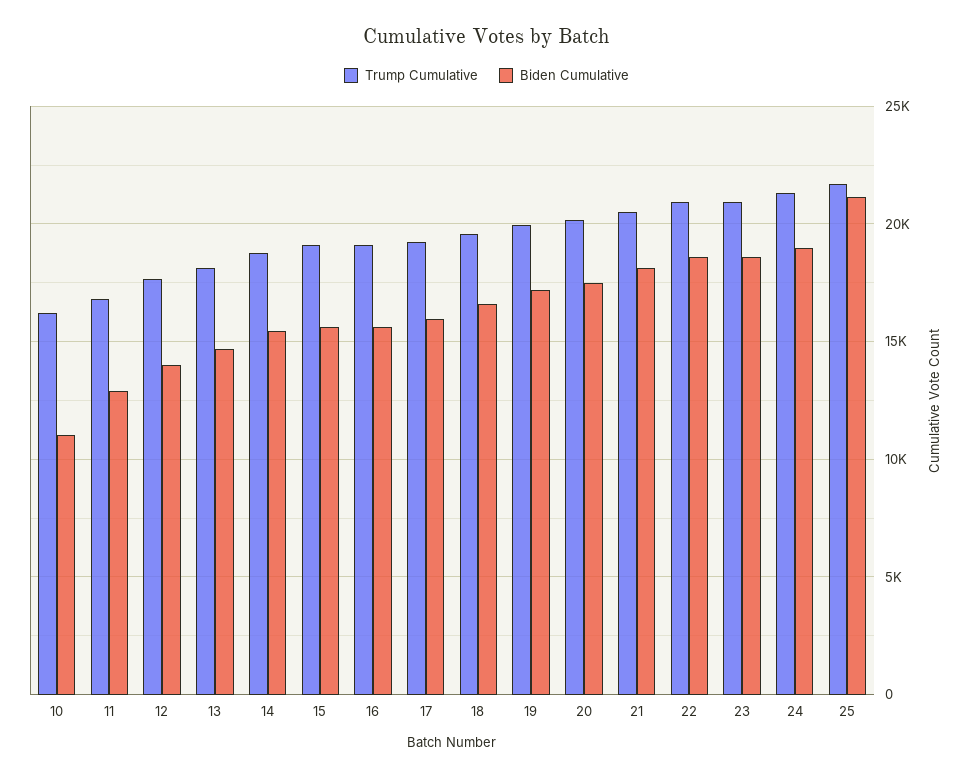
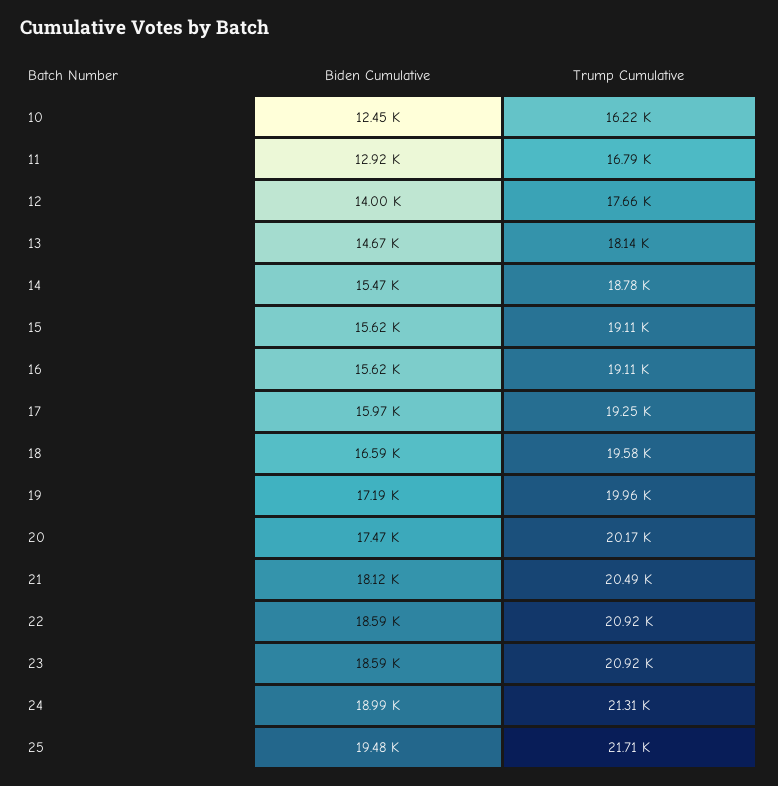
Biden Cumulative, 10: 11000 -> 12450
Biden Cumulative, 25: 21000 -> 19480

